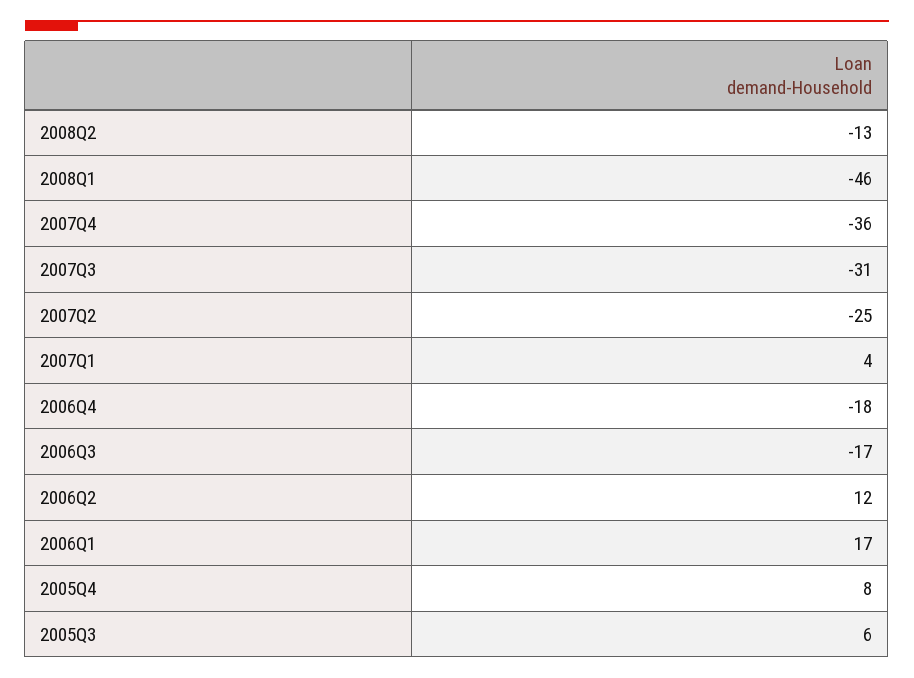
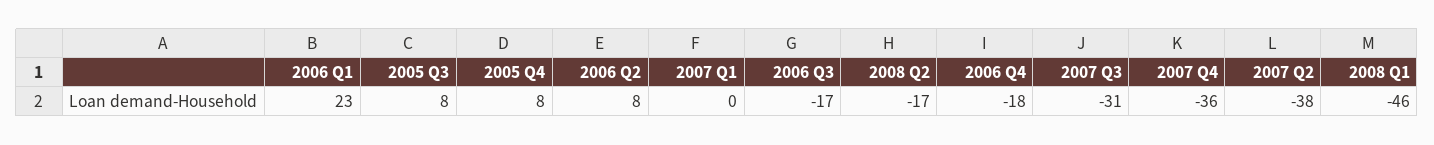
2008Q2: -13 -> -17
2007Q2: -25 -> -38
2007Q1: 4 -> 0
2006Q2: 12 -> 8
2006Q1: 17 -> 23
2005Q3: 6 -> 8

